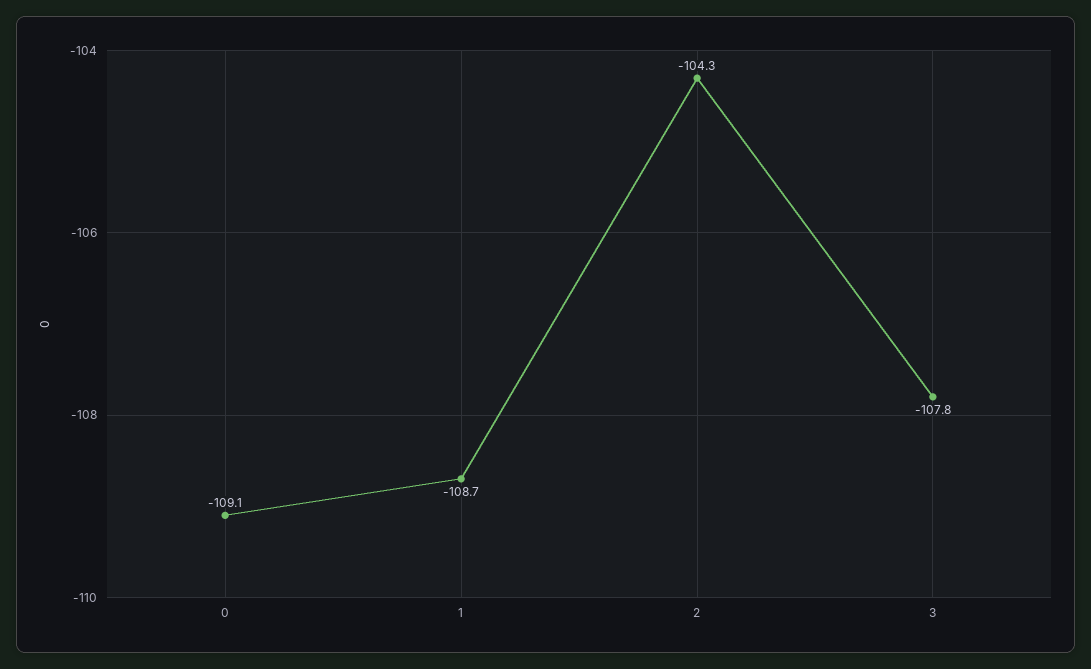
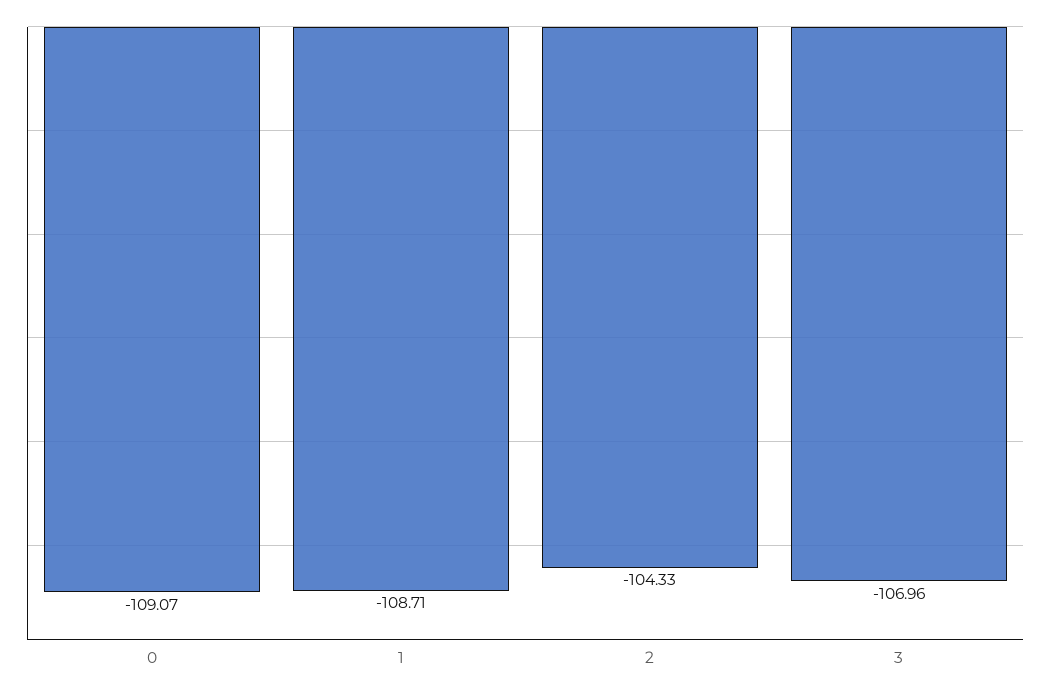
3: -107.8 -> -106.96

